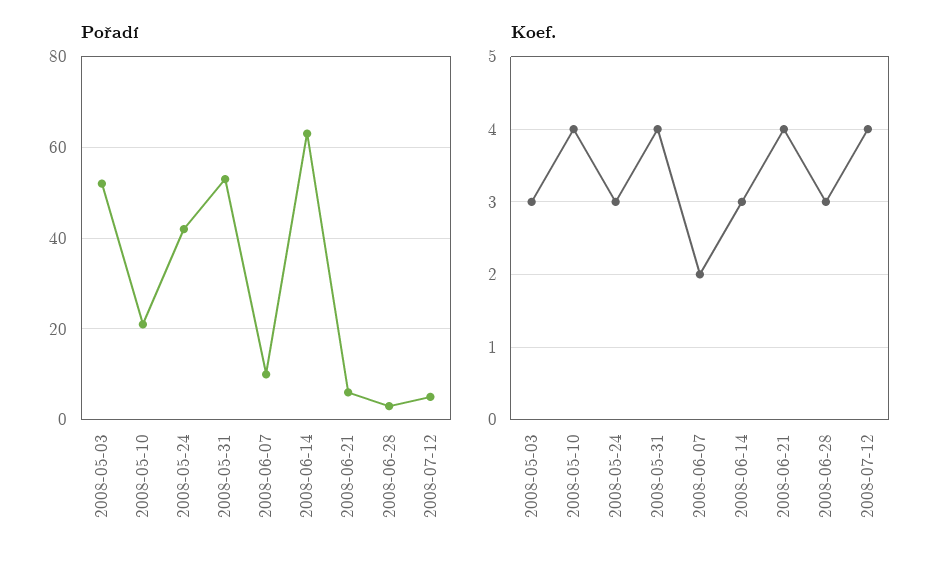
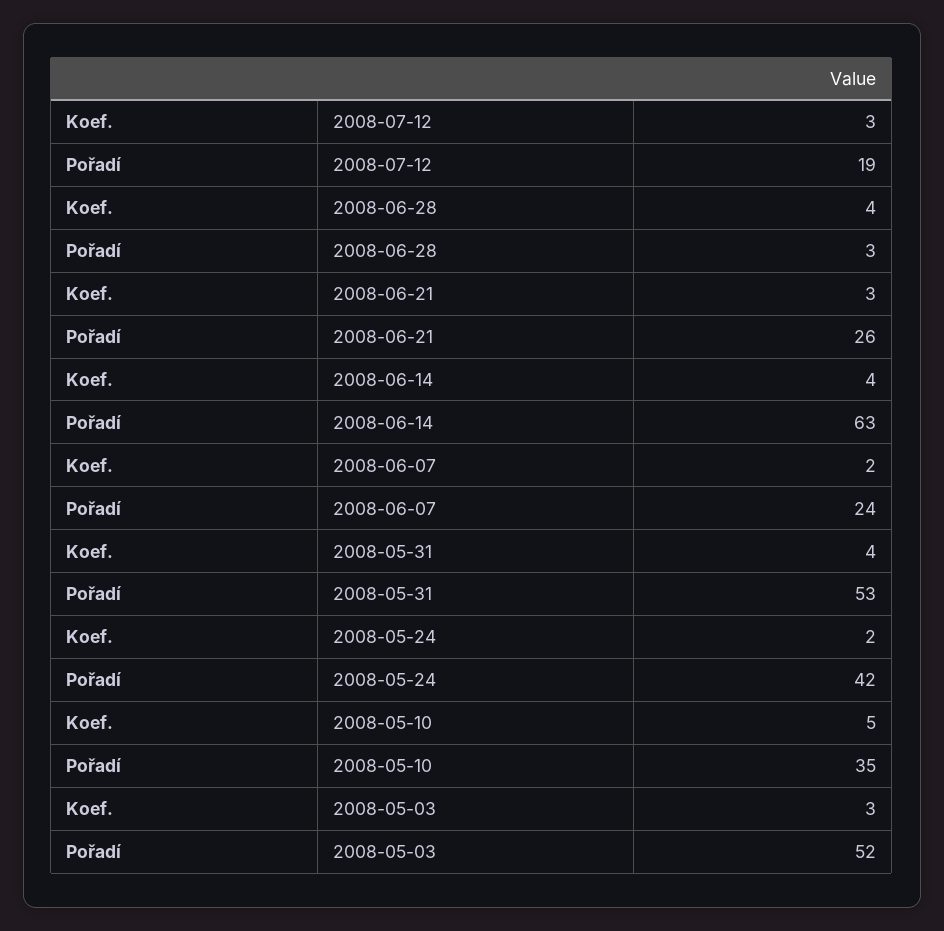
Pořadí, 2008-05-10: 20 -> 35
Pořadí, 2008-06-07: 10 -> 24
Pořadí, 2008-06-21: 5 -> 26
Pořadí, 2008-07-12: 5 -> 19
Koef., 2008-05-10: 4 -> 5
Koef., 2008-05-24: 3 -> 2
Koef., 2008-06-14: 3 -> 4
Koef., 2008-06-21: 4 -> 3
Koef., 2008-06-28: 3 -> 4
Koef., 2008-07-12: 4 -> 3

